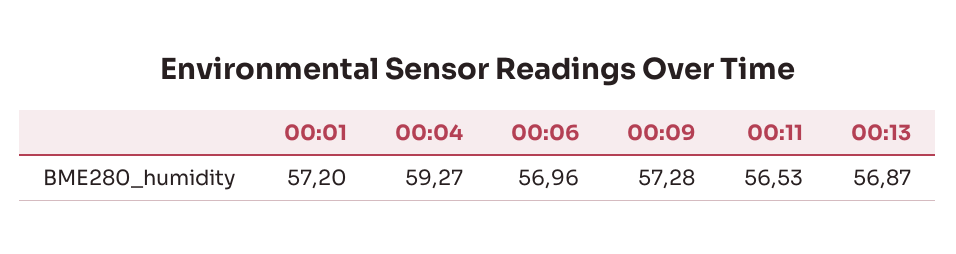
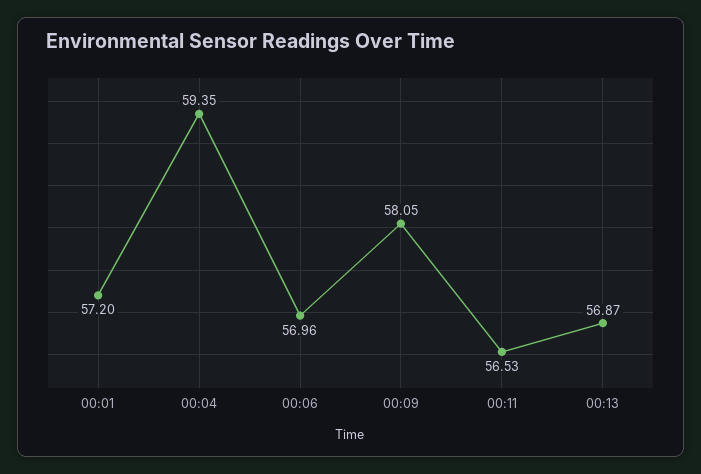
00:04: 59.27 -> 59.35
00:09: 57.28 -> 58.05

